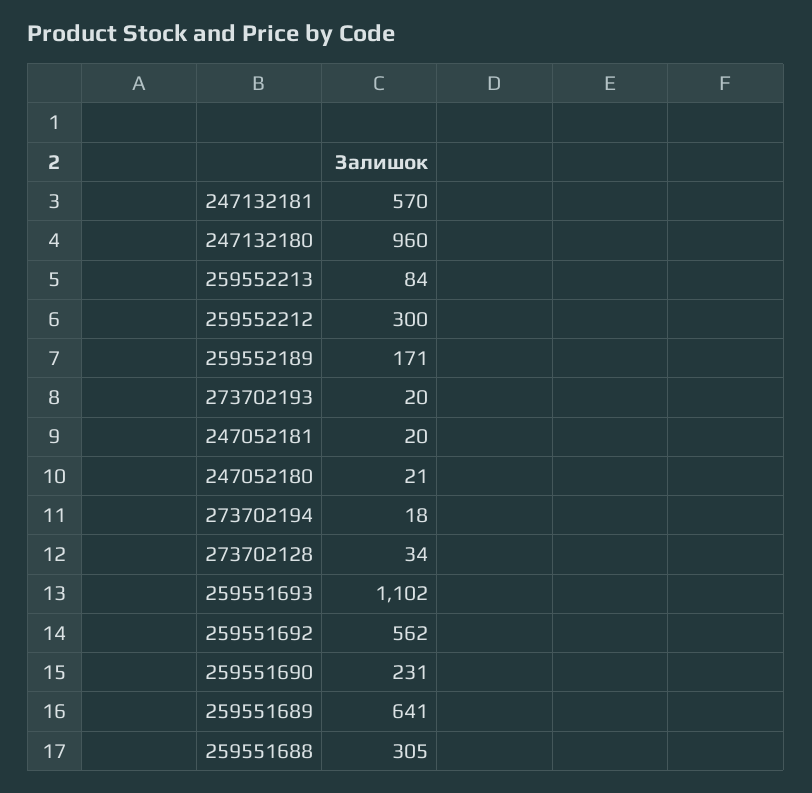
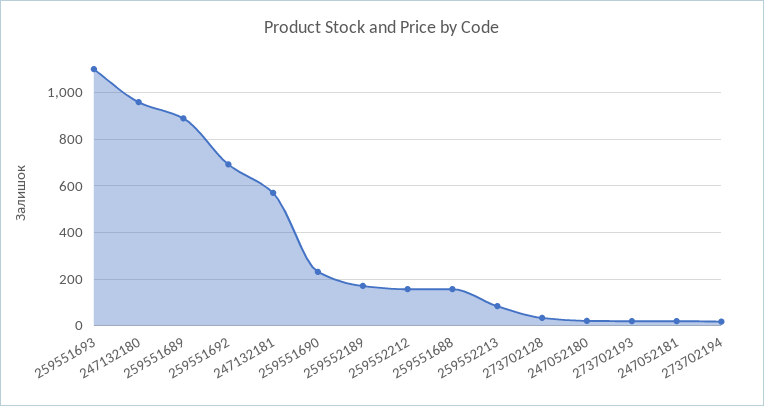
259552212: 300 -> 150
259551692: 562 -> 700
259551689: 641 -> 900
259551688: 305 -> 150

